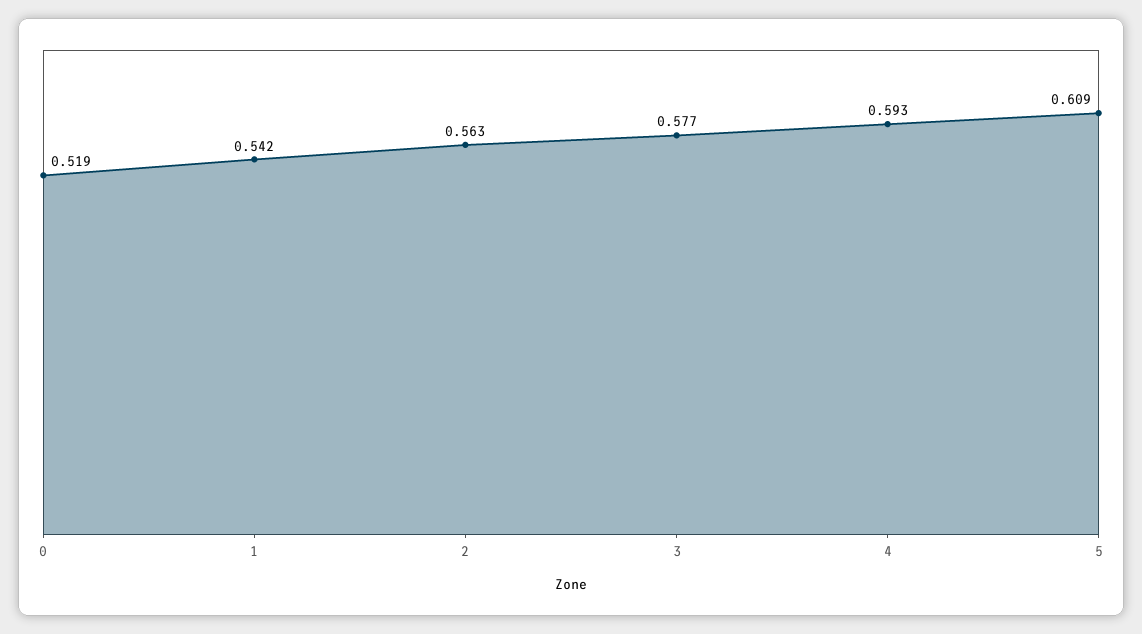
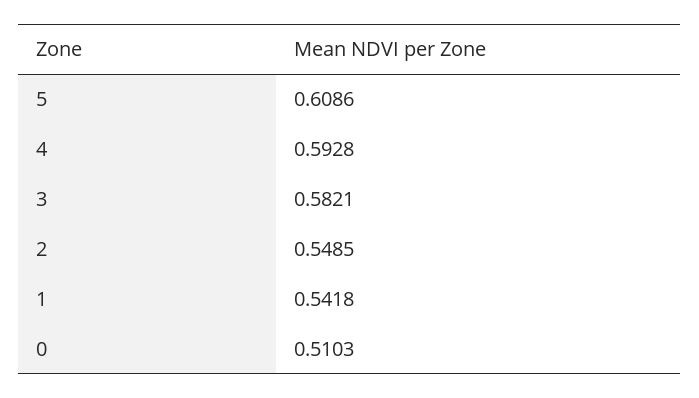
0: 0.519 -> 0.5103
2: 0.563 -> 0.5485
3: 0.577 -> 0.5821

